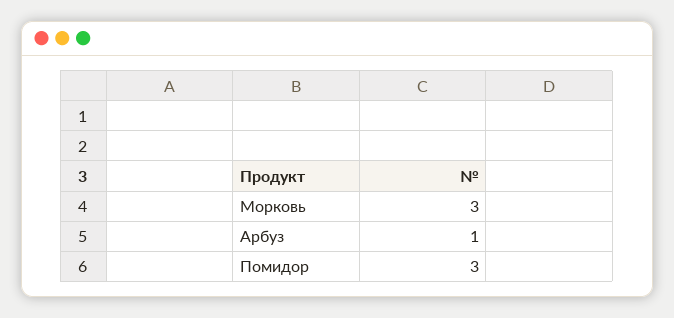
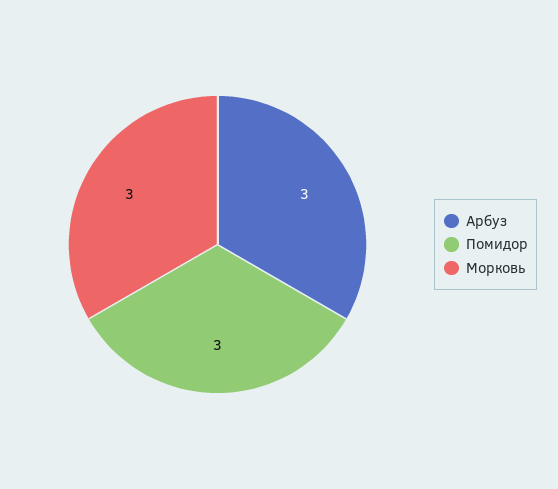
Арбуз: 1 -> 3

